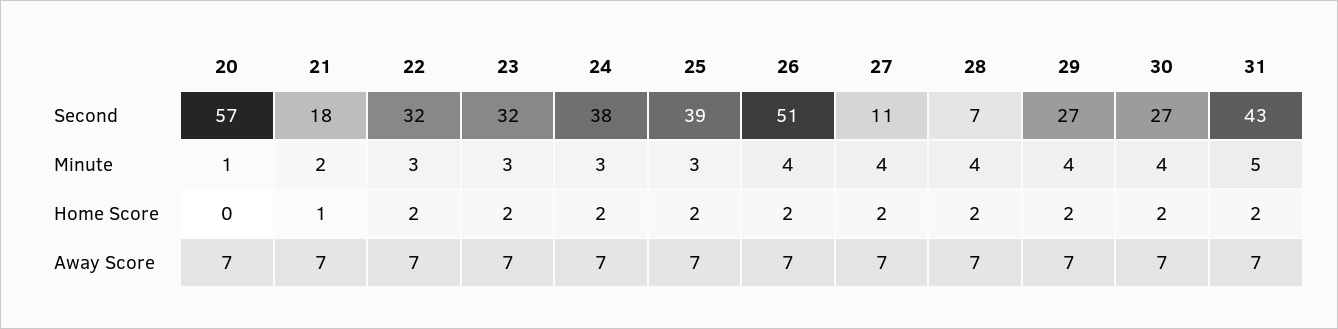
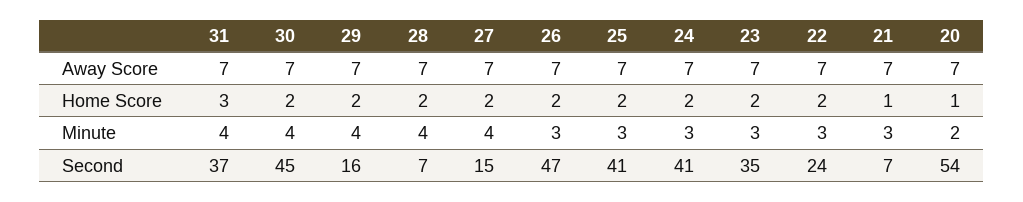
20, Second: 57 -> 54
21, Second: 18 -> 7
22, Second: 32 -> 24
23, Second: 32 -> 35
24, Second: 38 -> 41
25, Second: 39 -> 41
26, Second: 51 -> 47
27, Second: 11 -> 15
29, Second: 27 -> 16
30, Second: 27 -> 45
31, Second: 43 -> 37
20, Minute: 1 -> 2
21, Minute: 2 -> 3
26, Minute: 4 -> 3
31, Minute: 5 -> 4
20, Home Score: 0 -> 1
31, Home Score: 2 -> 3

